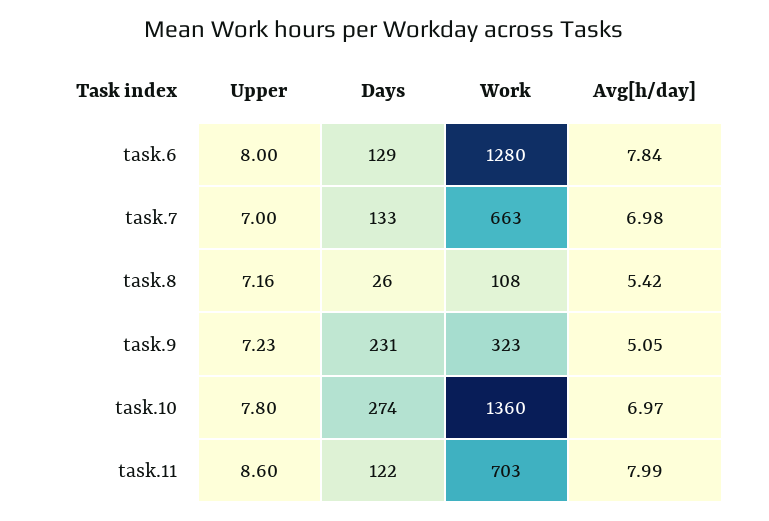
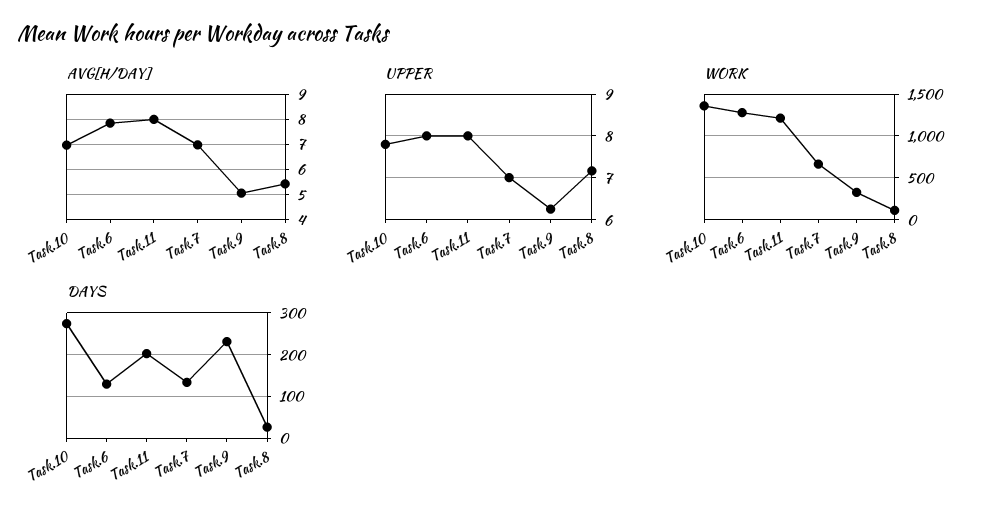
Upper, task.9: 7.23 -> 6.2
Upper, task.11: 8.6 -> 8
Days, task.11: 122 -> 200
Work, task.11: 703 -> 1200

